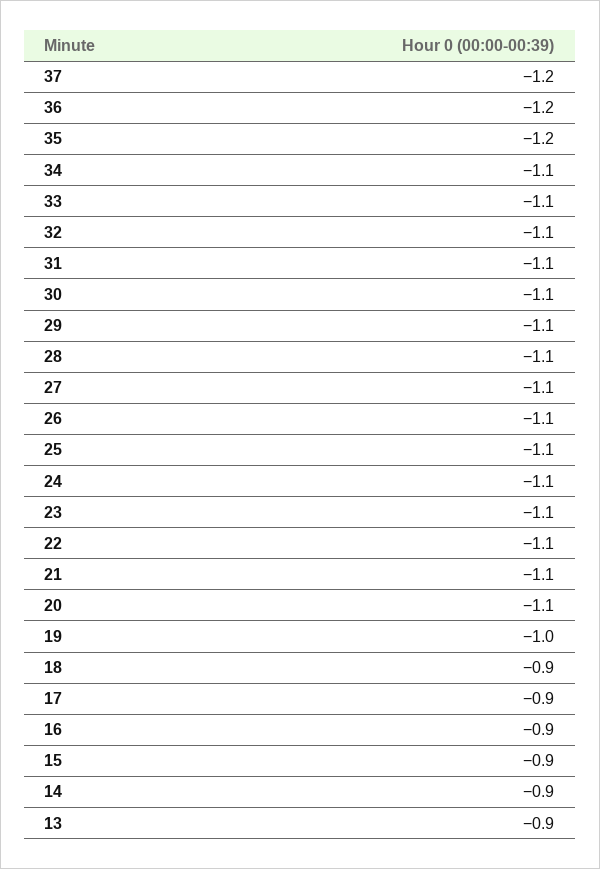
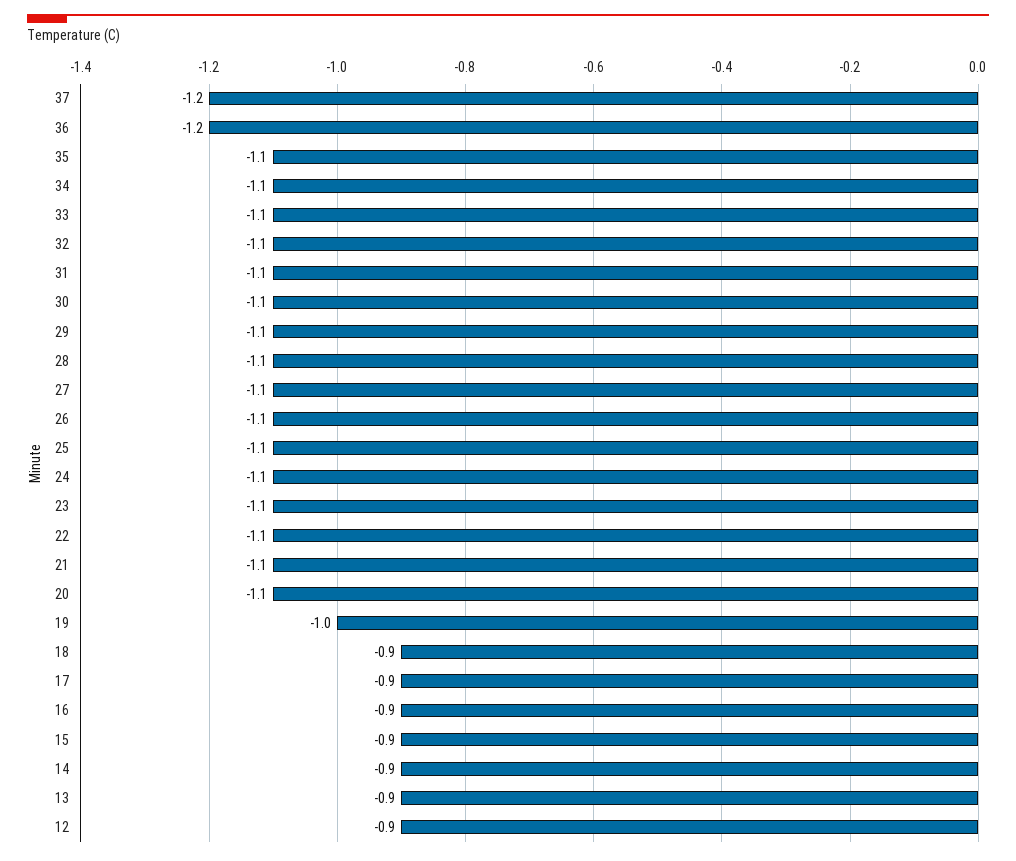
35: -1.2 -> -1.1
12: none -> -0.9

